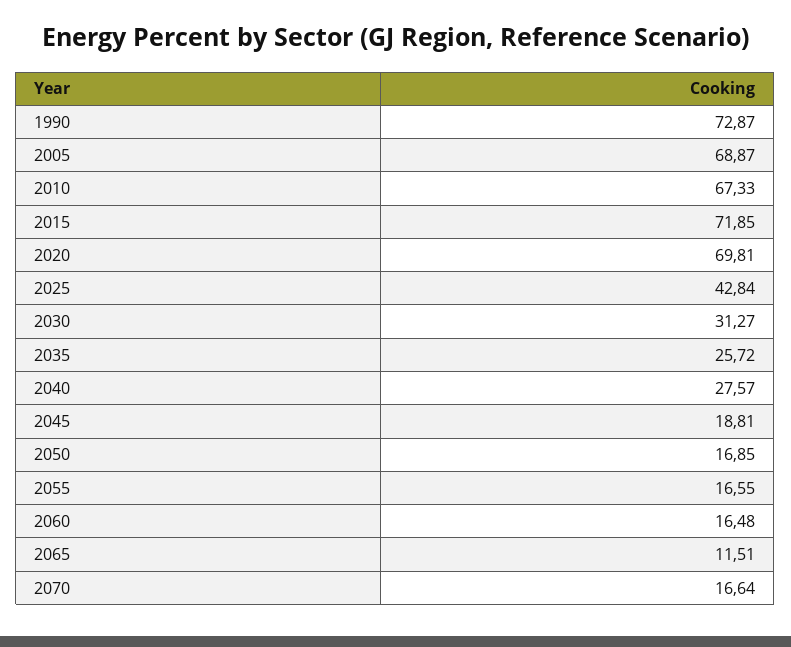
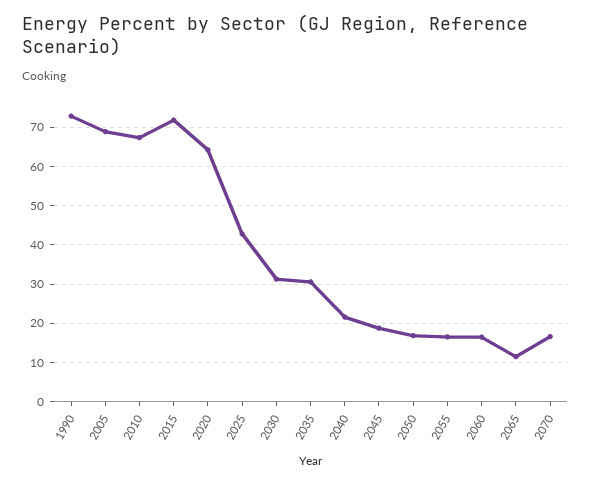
2020: 69.81 -> 64
2035: 25.72 -> 30
2040: 27.57 -> 22

